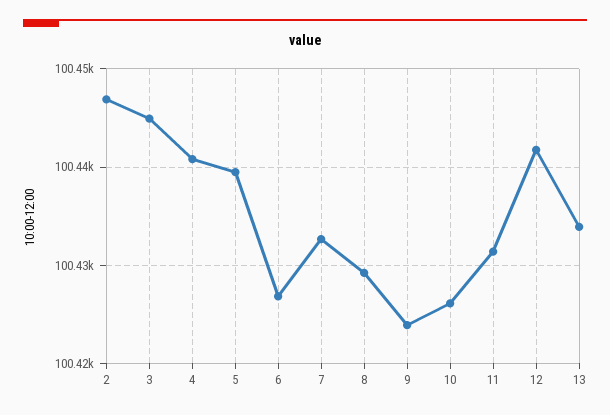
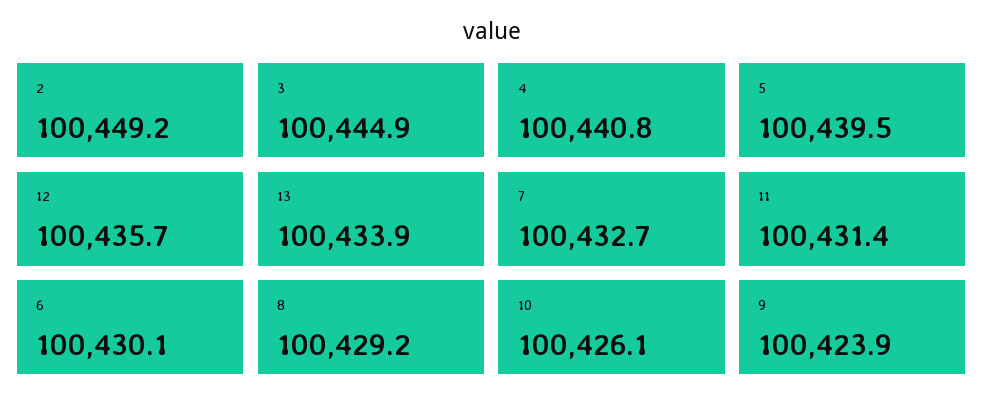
2: 100447 -> 100449.2
6: 100427 -> 100430.1
12: 100442 -> 100435.7

